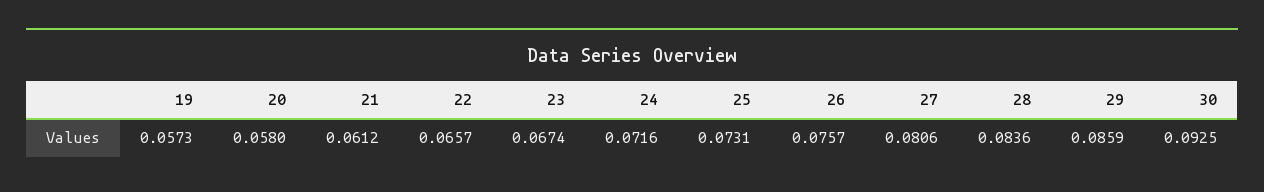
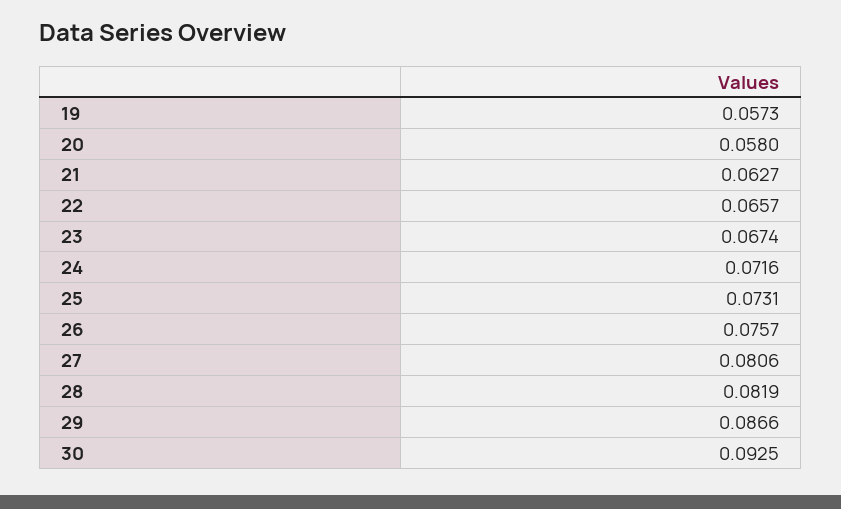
21: 0.0612 -> 0.0627
28: 0.0836 -> 0.0819
29: 0.0859 -> 0.0866

